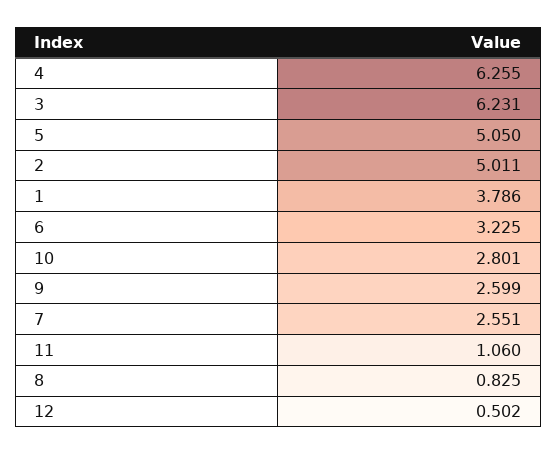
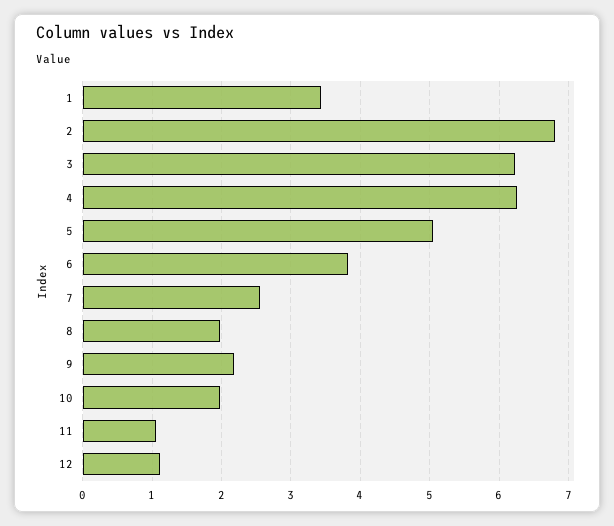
2: 5.011 -> 6.8
1: 3.786 -> 3.4
6: 3.225 -> 3.8
10: 2.801 -> 2
9: 2.599 -> 2.2
8: 0.825 -> 2
12: 0.502 -> 1.1

